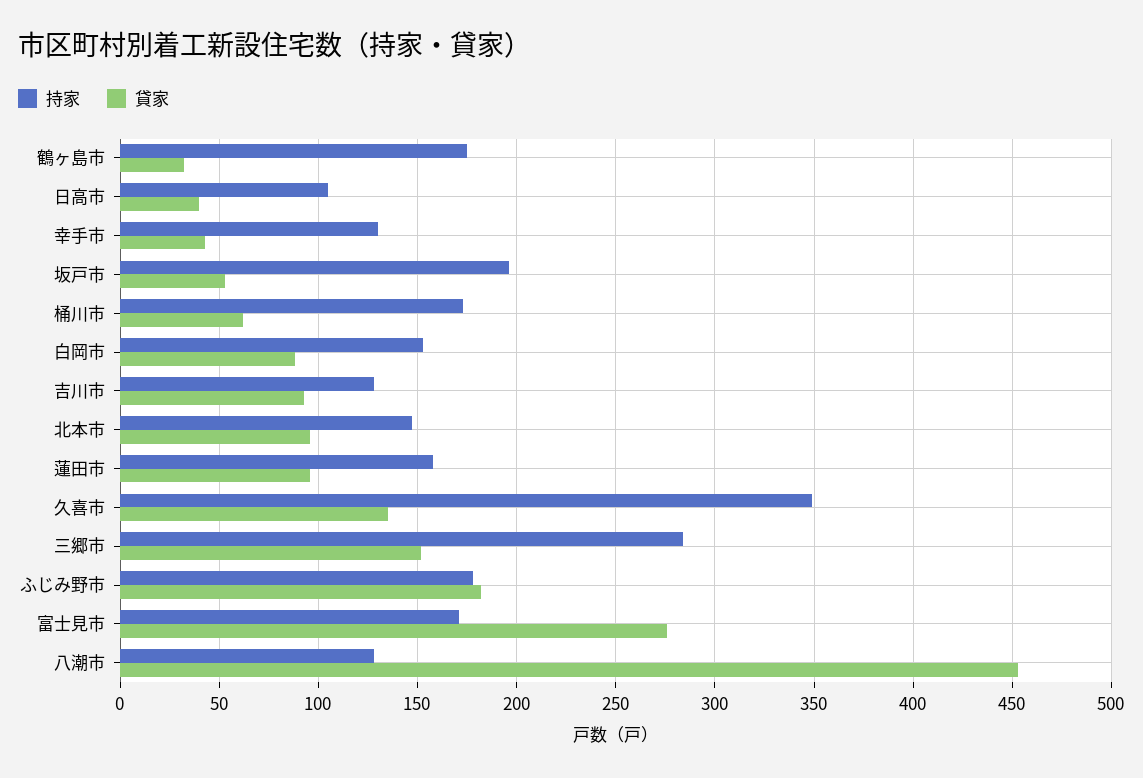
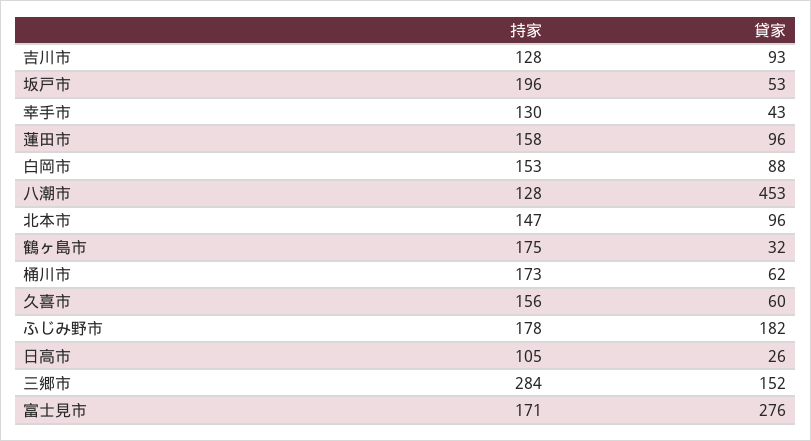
貸家, 日高市: 40 -> 26
持家, 久喜市: 350 -> 156
貸家, 久喜市: 135 -> 60

